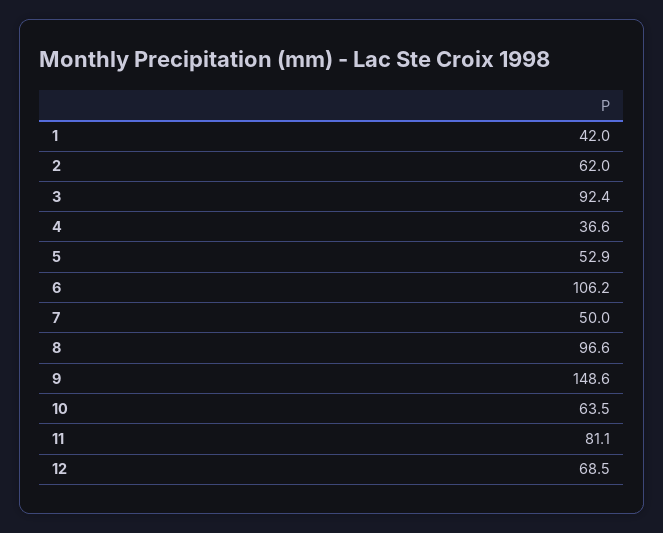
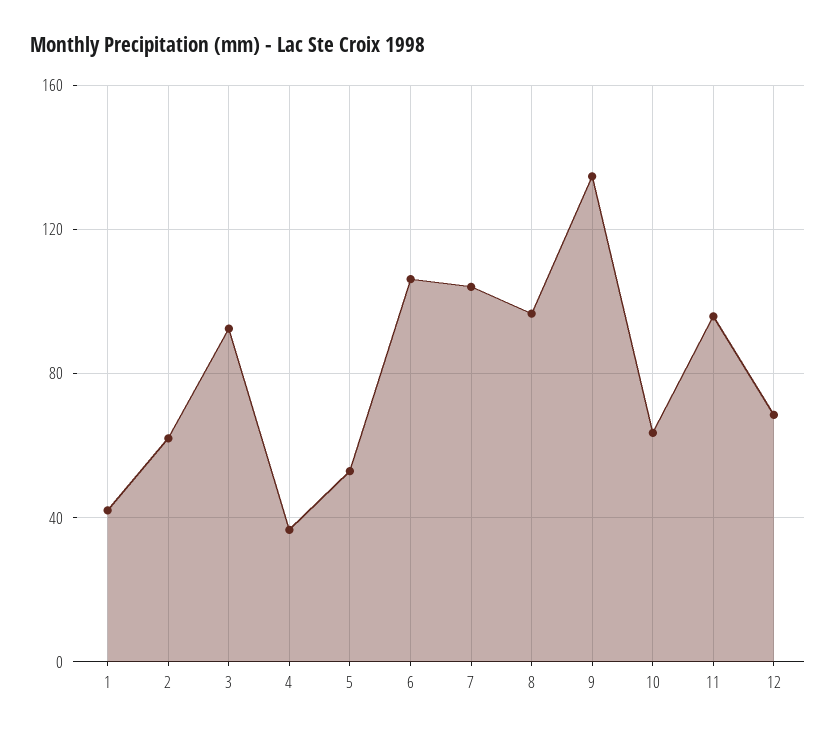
7: 50 -> 105
9: 148.6 -> 135
11: 81.1 -> 95

